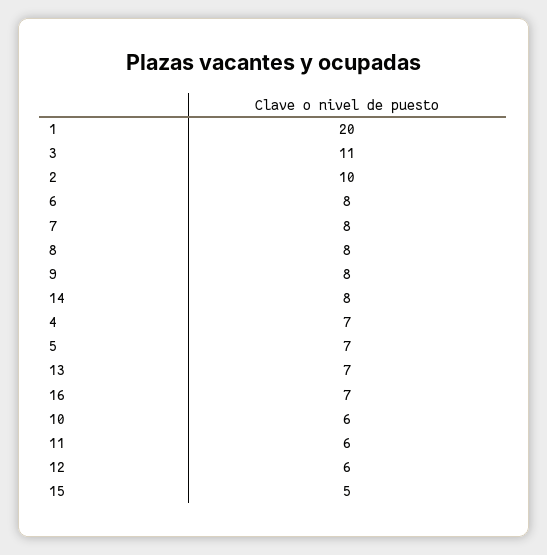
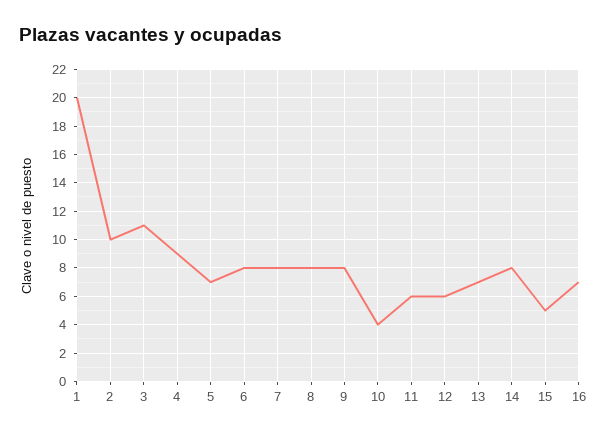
4: 7 -> 9
10: 6 -> 4

